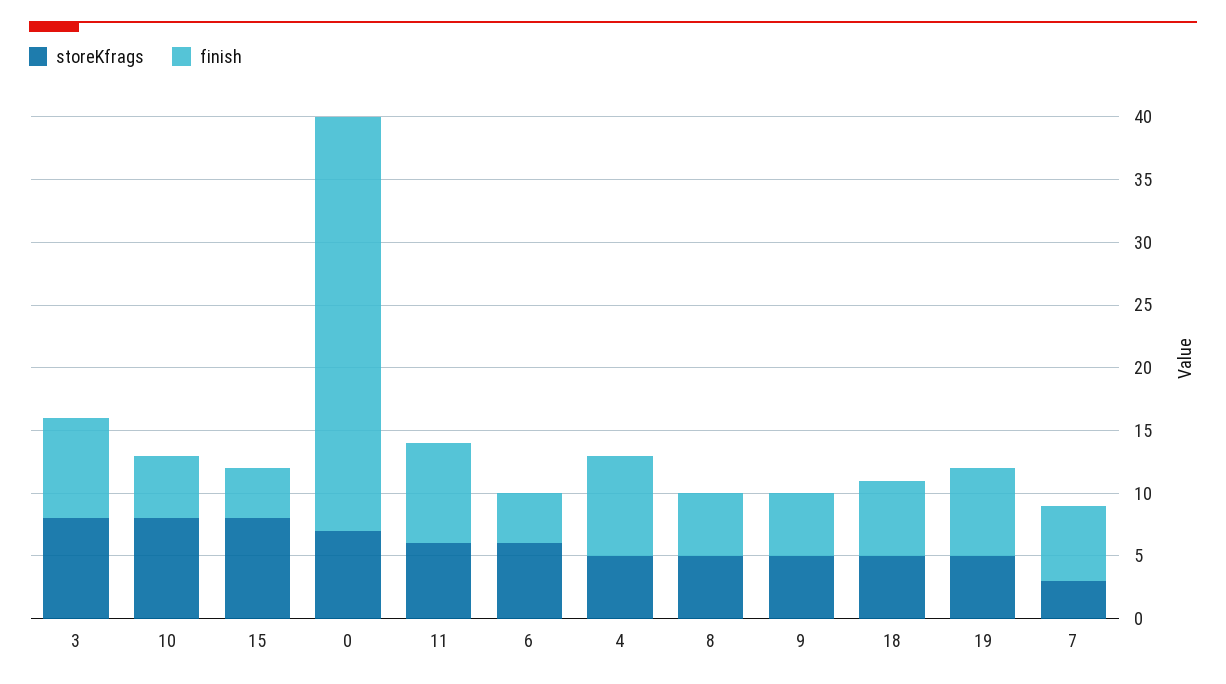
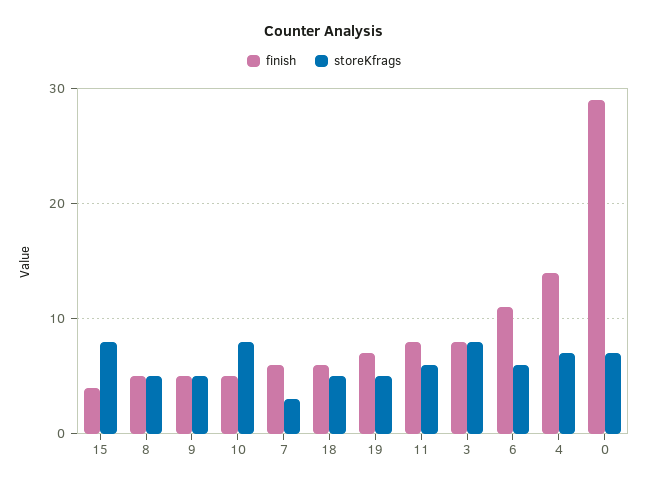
finish, 0: 33 -> 29
finish, 6: 4 -> 11
storeKfrags, 4: 5 -> 7
finish, 4: 8 -> 14

